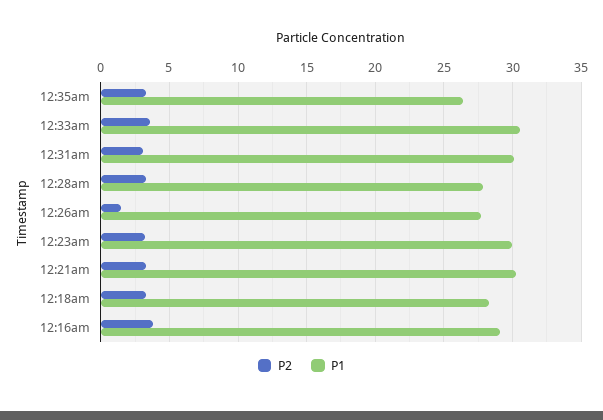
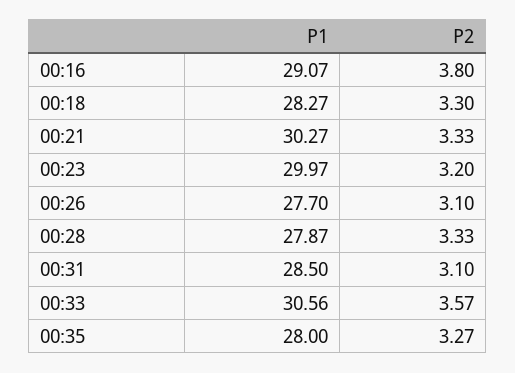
P1, 12:35am: 26.5 -> 28
P1, 12:31am: 30 -> 28.5
P2, 12:26am: 1.5 -> 3.1

